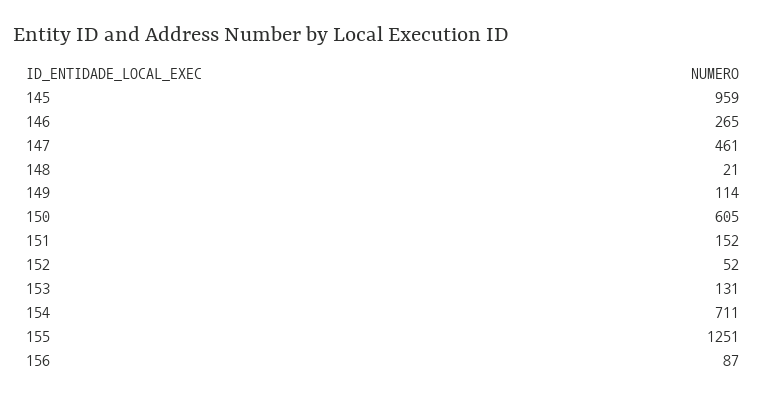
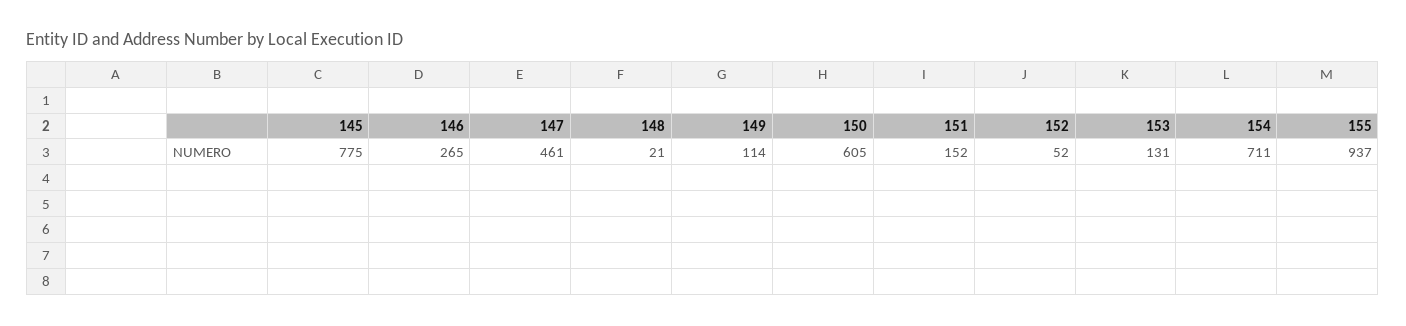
145: 959 -> 775
155: 1251 -> 937
156: 87 -> none

